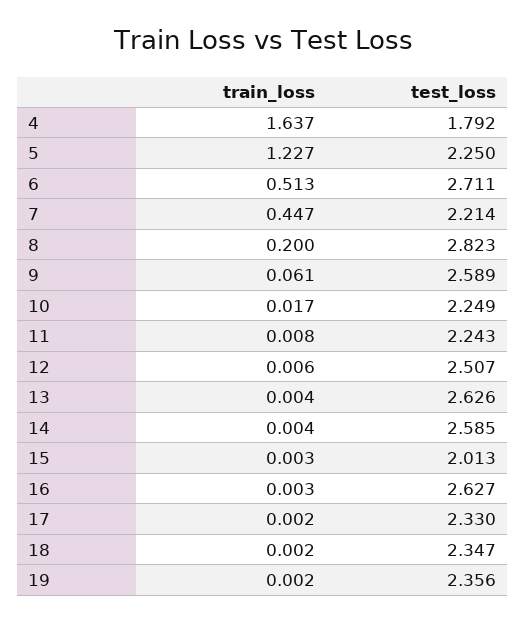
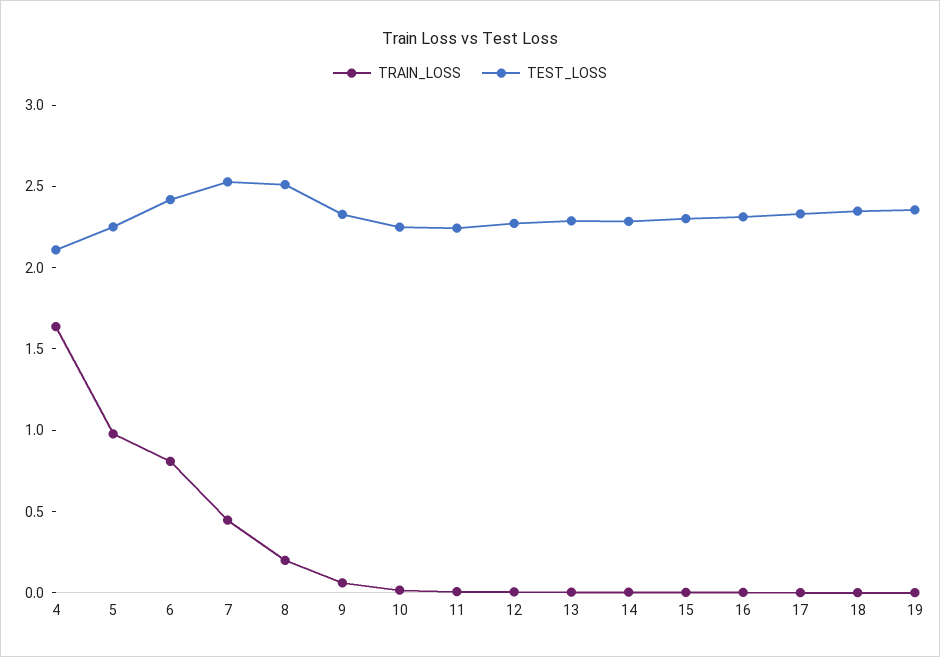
test_loss, 4: 1.792 -> 2.1
train_loss, 5: 1.227 -> 1
train_loss, 6: 0.513 -> 0.8
test_loss, 6: 2.711 -> 2.4
test_loss, 7: 2.214 -> 2.5
test_loss, 8: 2.823 -> 2.5
test_loss, 9: 2.589 -> 2.3
test_loss, 12: 2.507 -> 2.3
test_loss, 13: 2.626 -> 2.3
test_loss, 14: 2.585 -> 2.3
test_loss, 15: 2.013 -> 2.3
test_loss, 16: 2.627 -> 2.3

